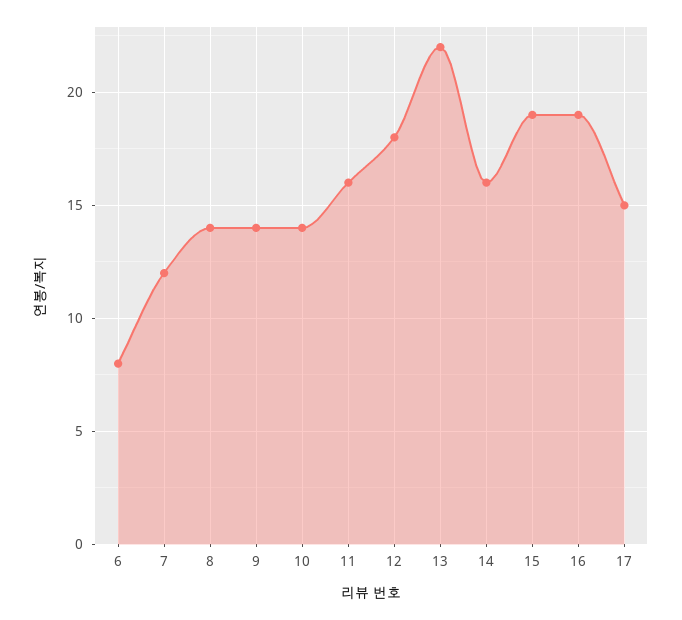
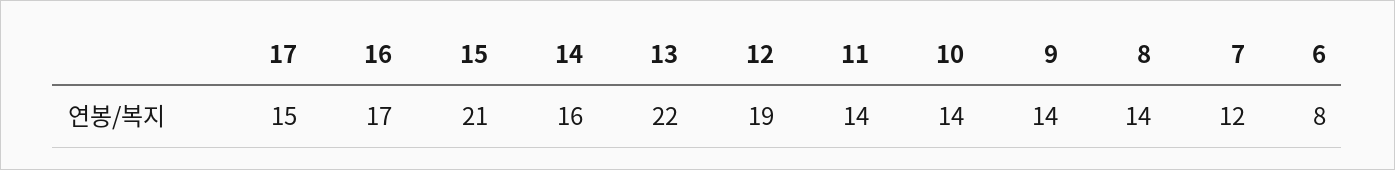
11: 16 -> 14
12: 18 -> 19
15: 19 -> 21
16: 19 -> 17

